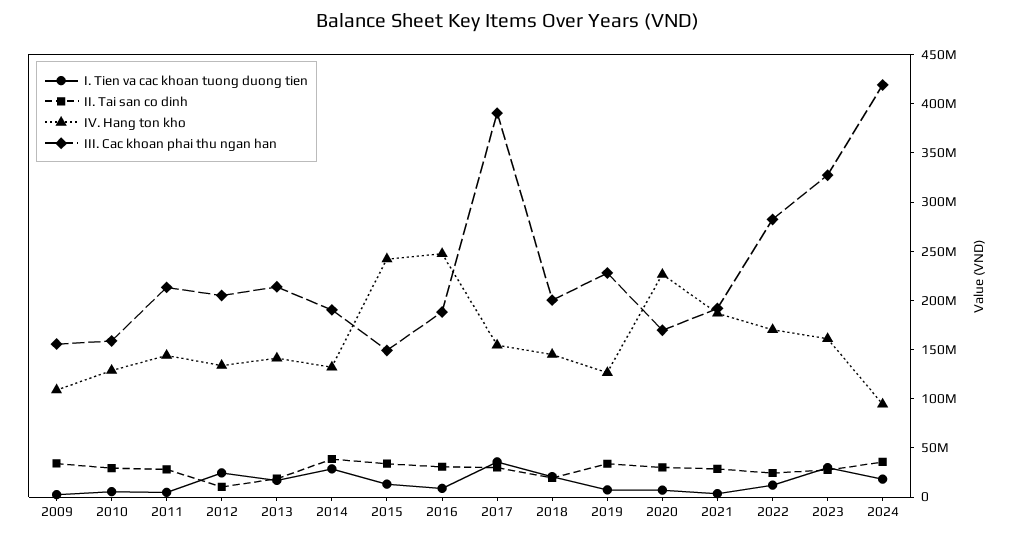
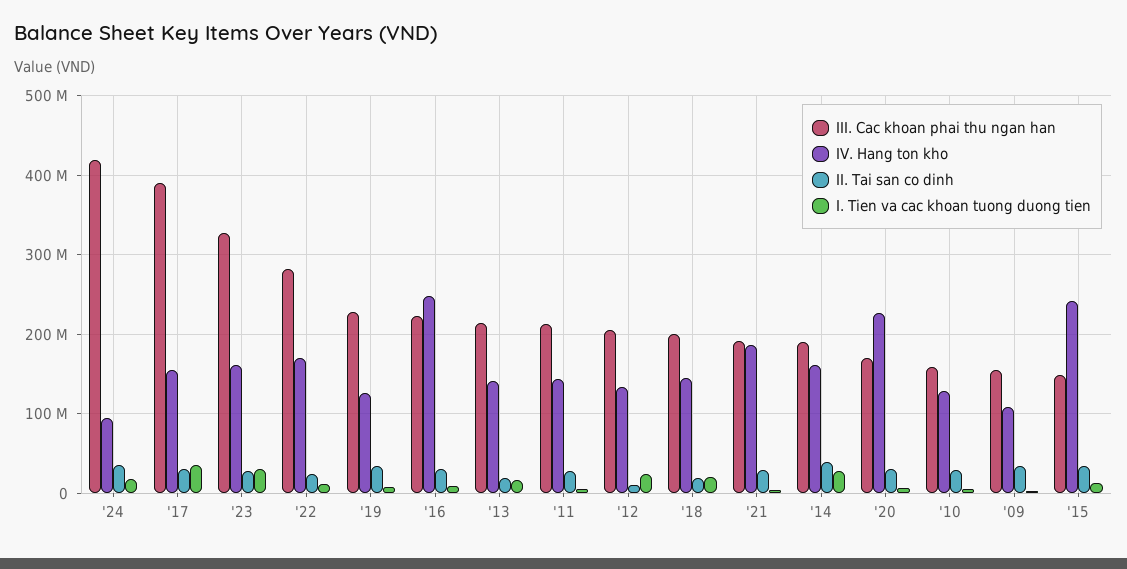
IV. Hang ton kho, 2014: 130000000 -> 160000000
III. Cac khoan phai thu ngan han, 2016: 190000000 -> 220000000

